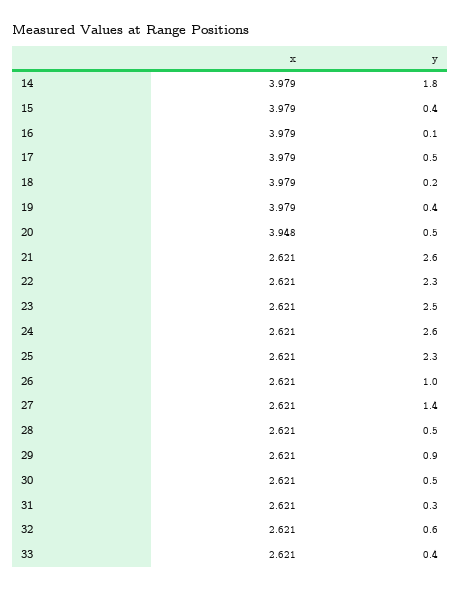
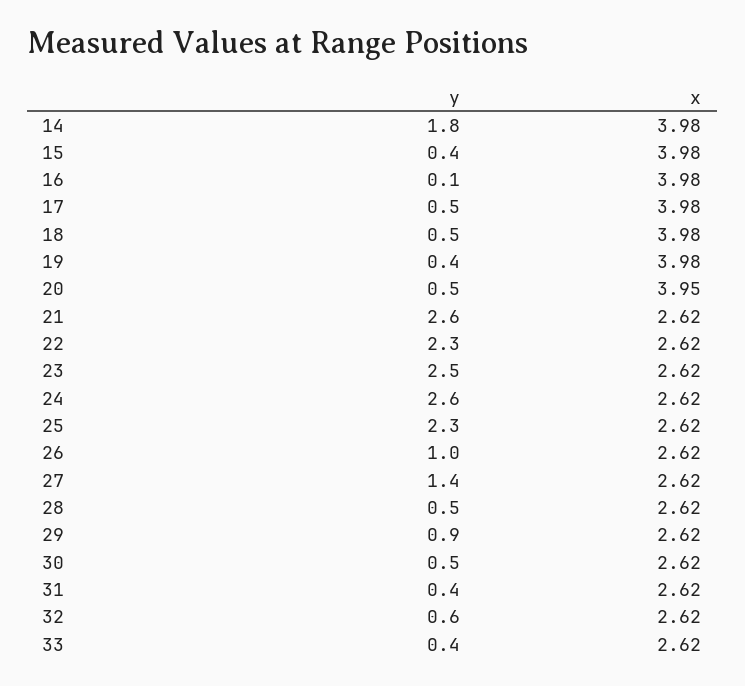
y, 18: 0.2 -> 0.5
y, 31: 0.3 -> 0.4

